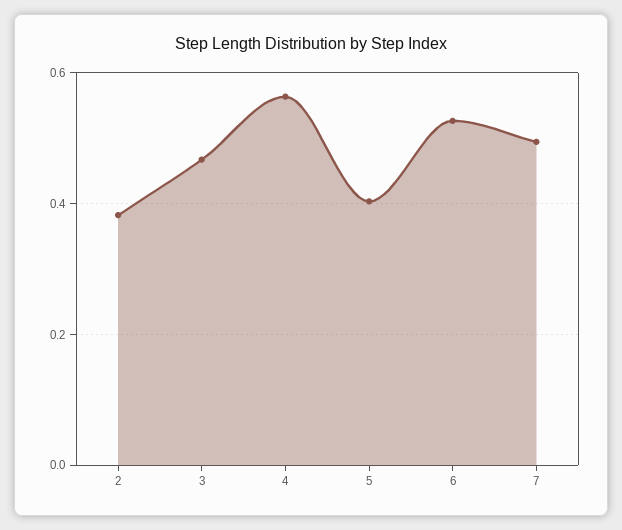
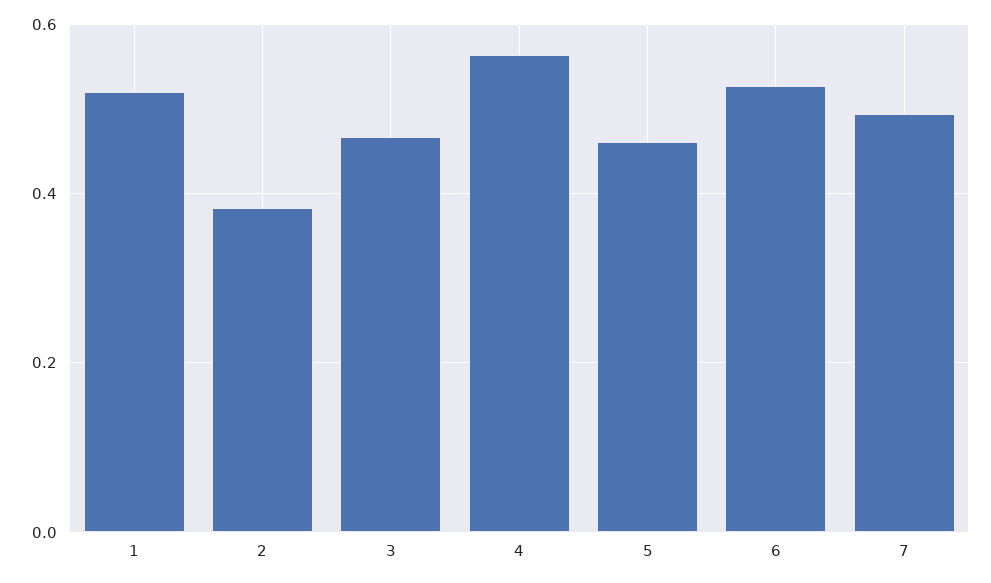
5: 0.4 -> 0.46
1: none -> 0.52

